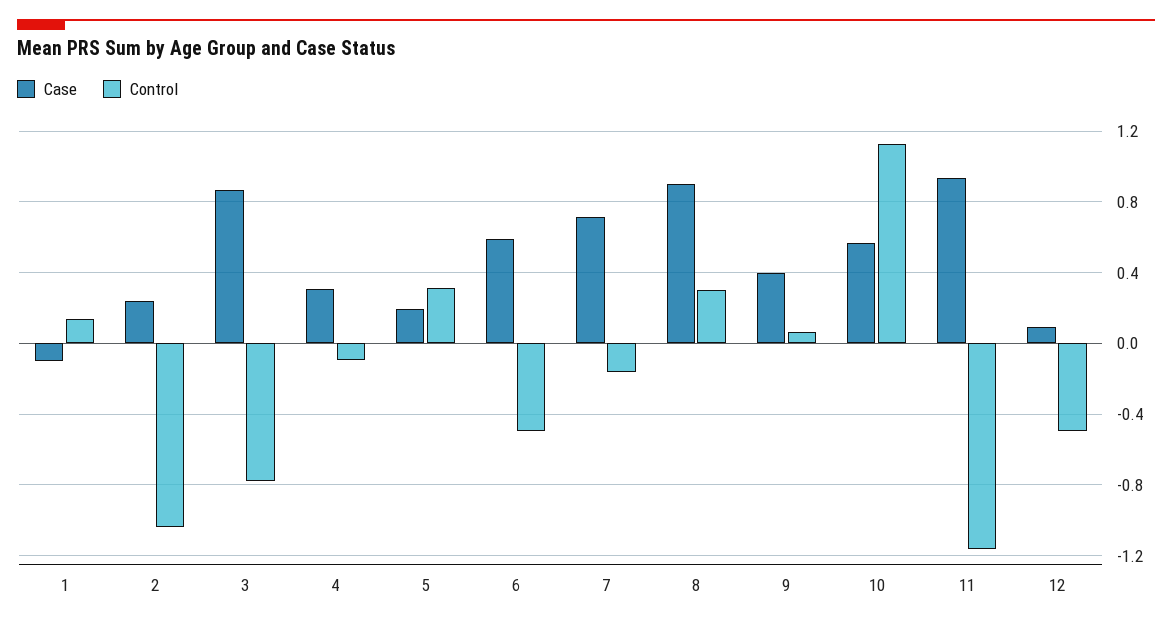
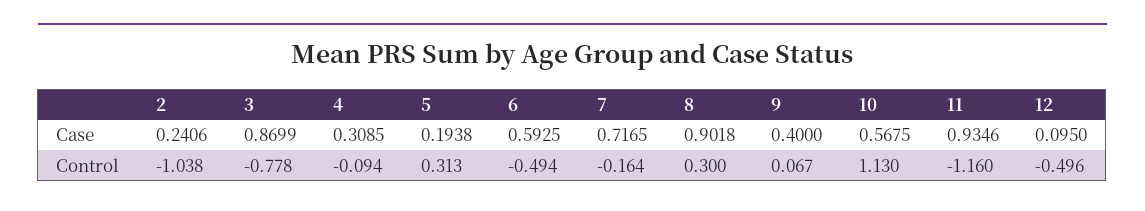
Case, 1: -0.1 -> none
Control, 1: 0.15 -> none

